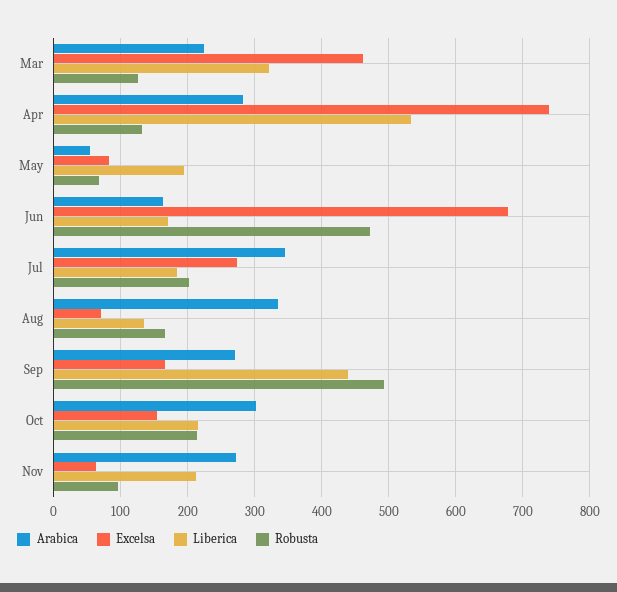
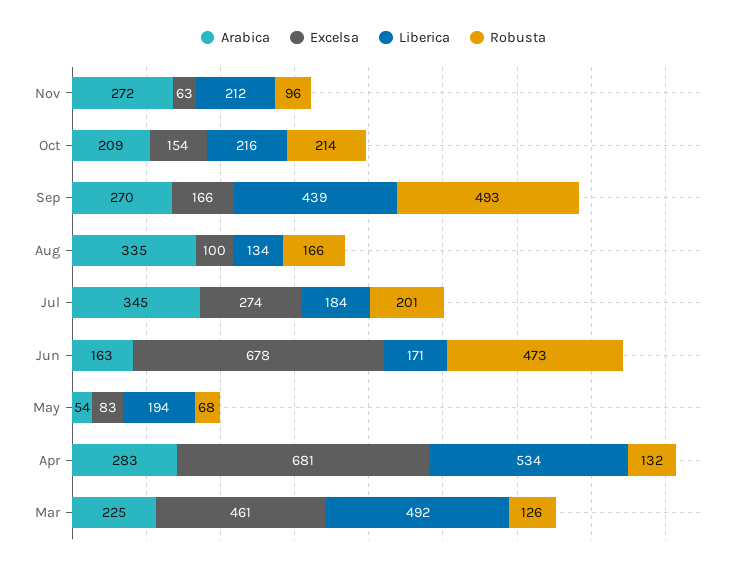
Liberica, Mar: 320 -> 492
Excelsa, Apr: 740 -> 681
Excelsa, Aug: 70 -> 100
Arabica, Oct: 300 -> 209

